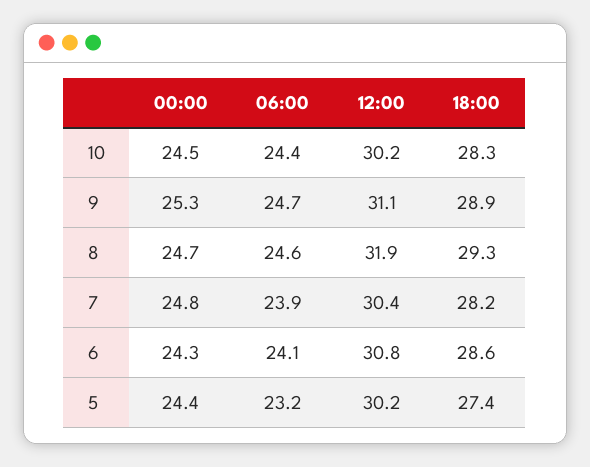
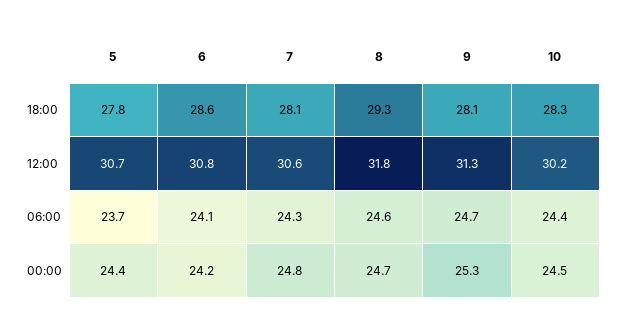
12:00, 9: 31.1 -> 31.3
18:00, 9: 28.9 -> 28.1
12:00, 8: 31.9 -> 31.8
06:00, 7: 23.9 -> 24.3
12:00, 7: 30.4 -> 30.6
18:00, 7: 28.2 -> 28.1
00:00, 6: 24.3 -> 24.2
06:00, 5: 23.2 -> 23.7
12:00, 5: 30.2 -> 30.7
18:00, 5: 27.4 -> 27.8

